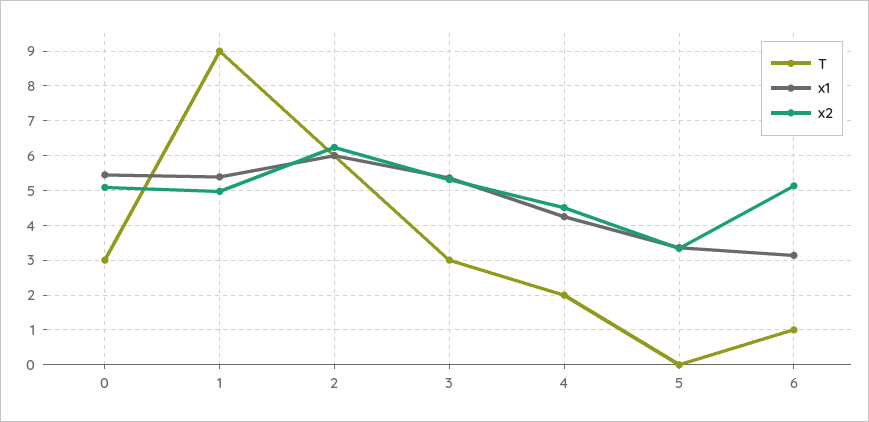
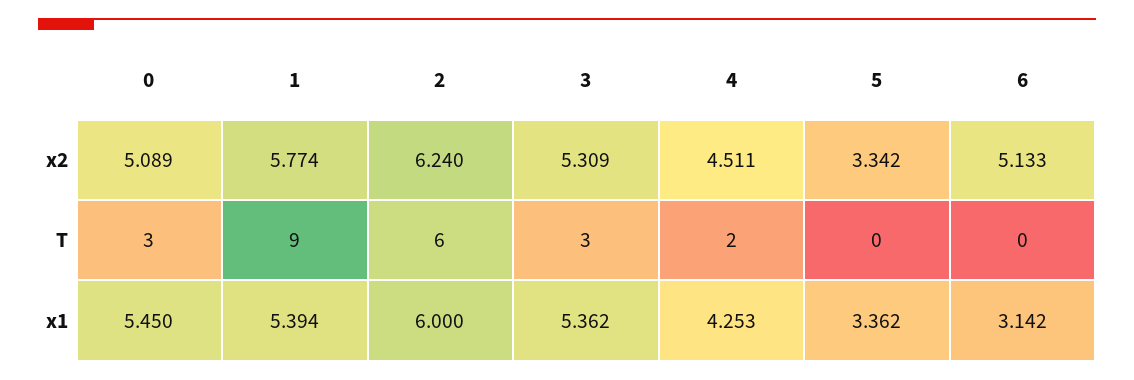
x2, 1: 5 -> 5.774
T, 6: 1 -> 0

